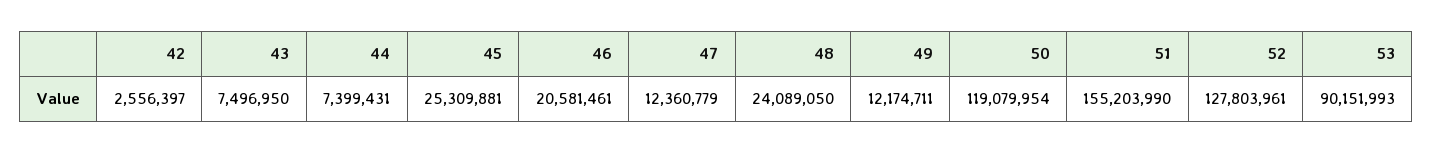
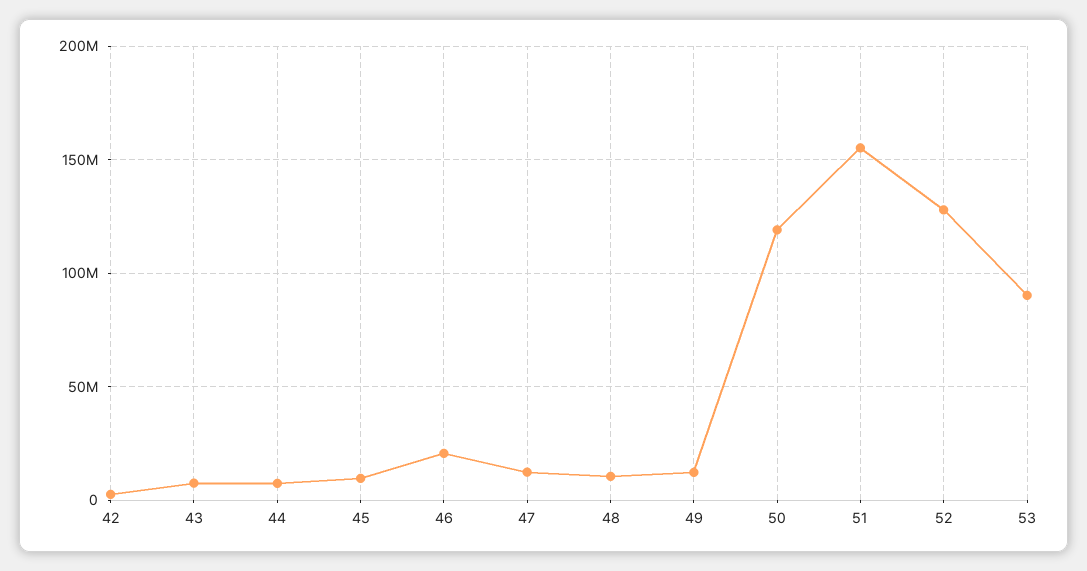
45: 25309881 -> 10000000
48: 24089050 -> 10000000

